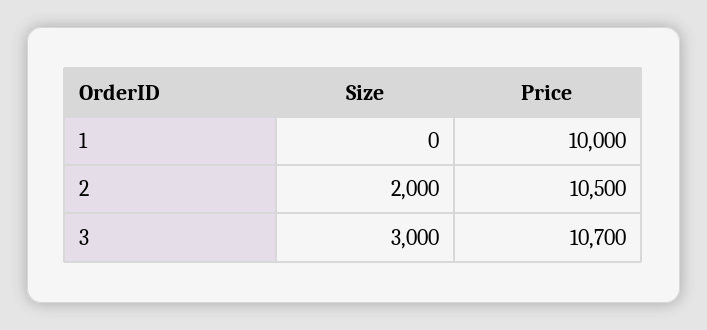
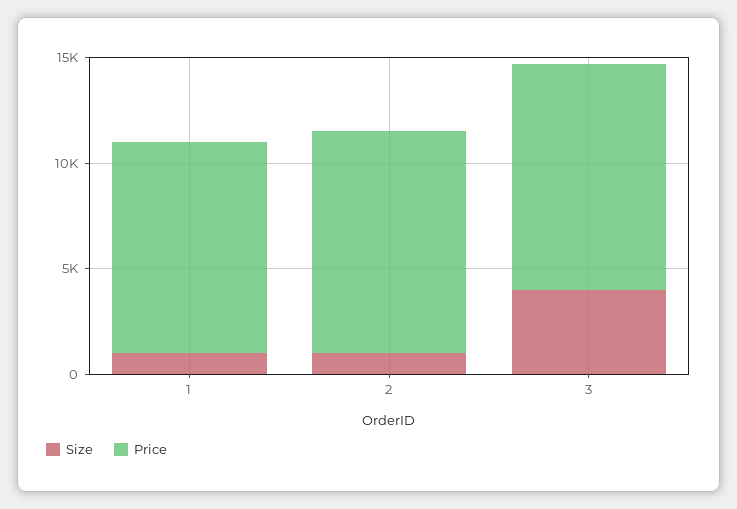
Size, 1: 0 -> 1000
Size, 2: 2000 -> 1000
Size, 3: 3000 -> 4000

